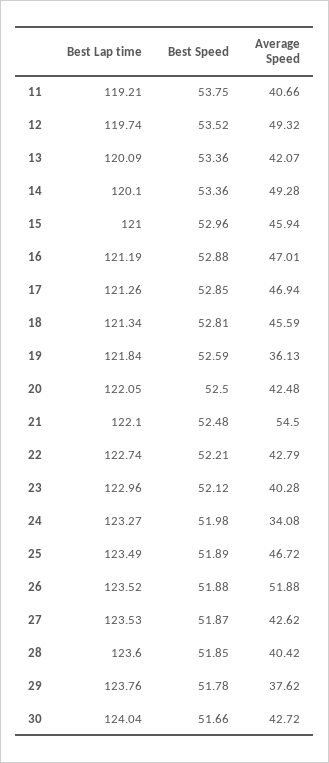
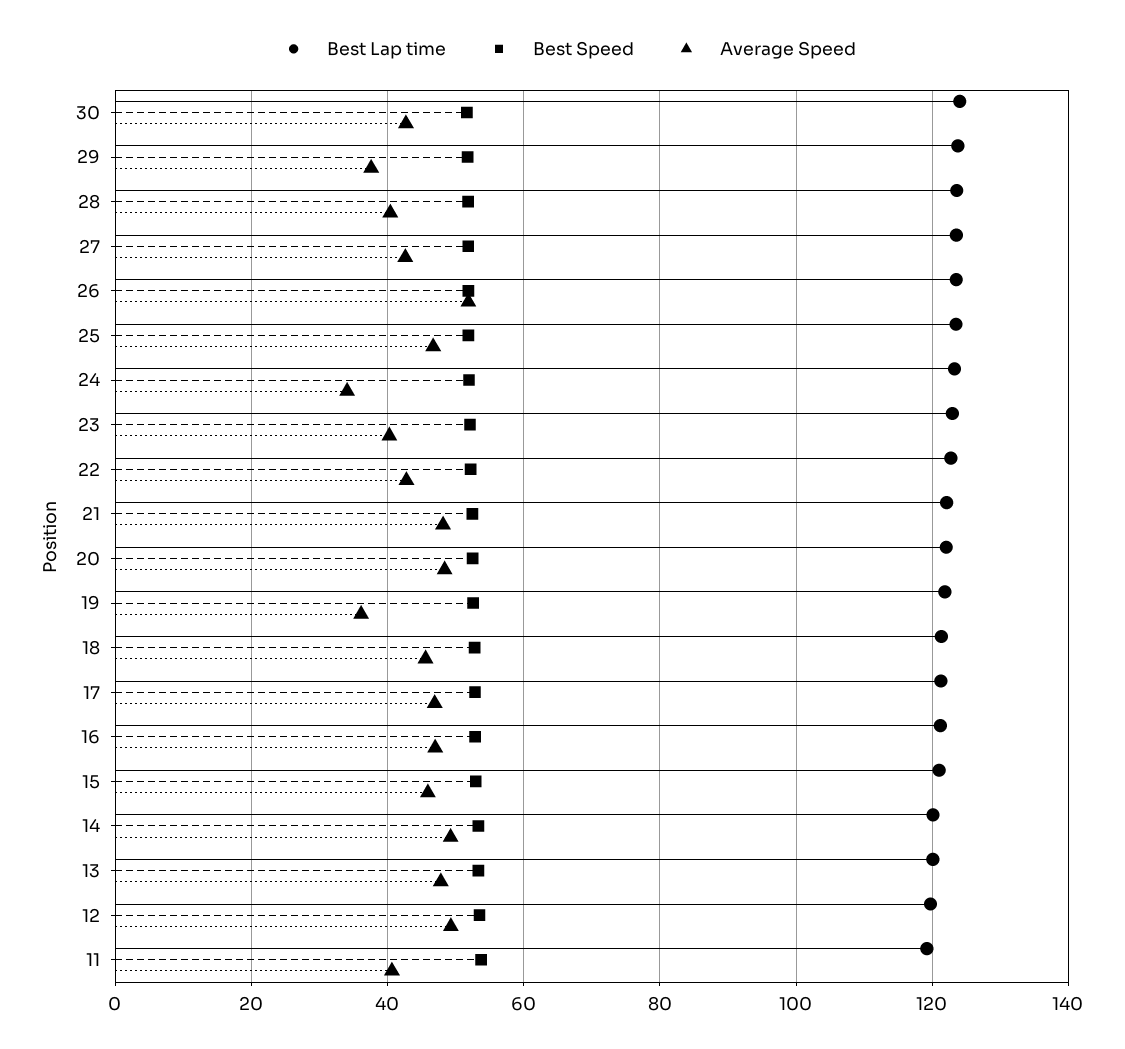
Average Speed, 13: 42.07 -> 48
Average Speed, 20: 42.48 -> 48
Average Speed, 21: 54.5 -> 48

